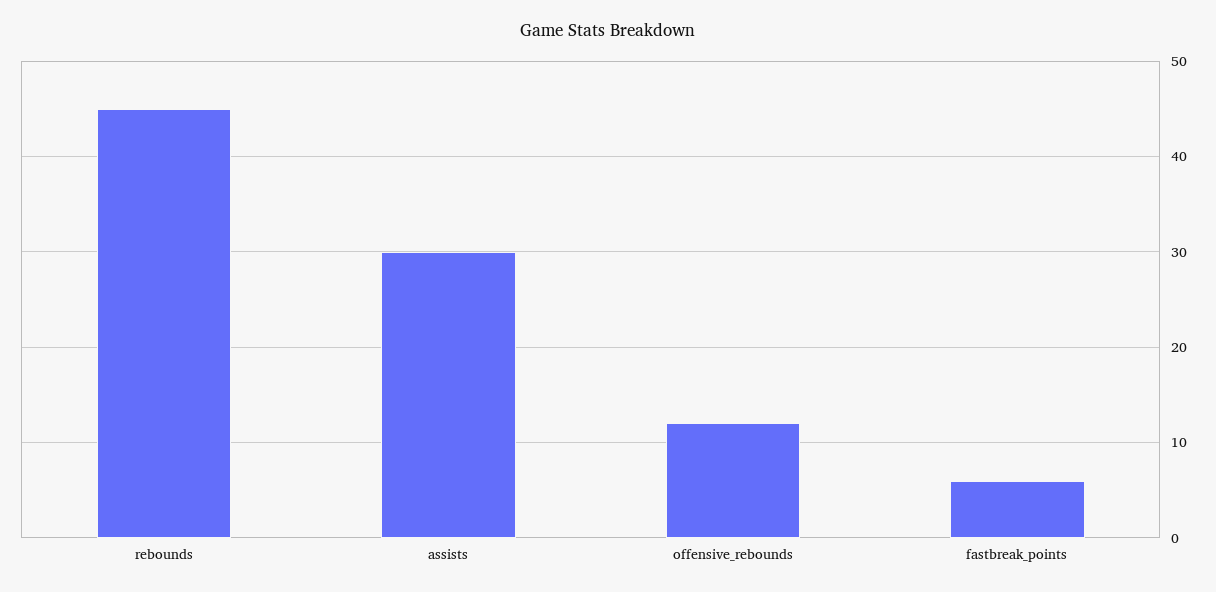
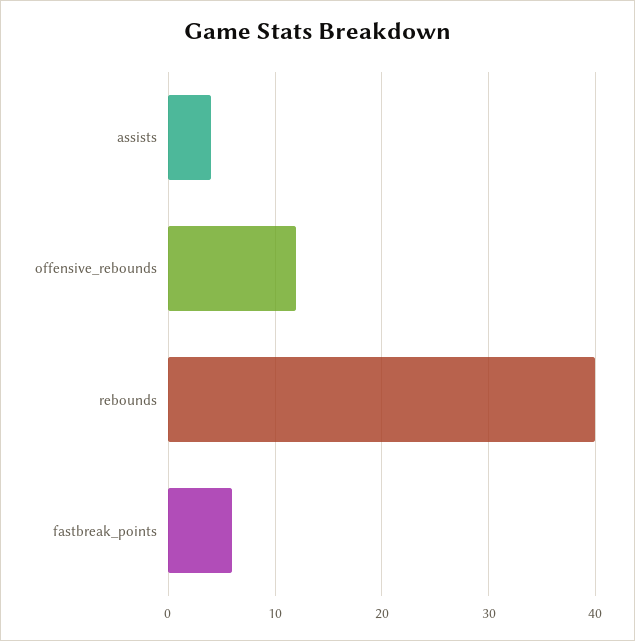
rebounds: 45 -> 40
assists: 30 -> 4

